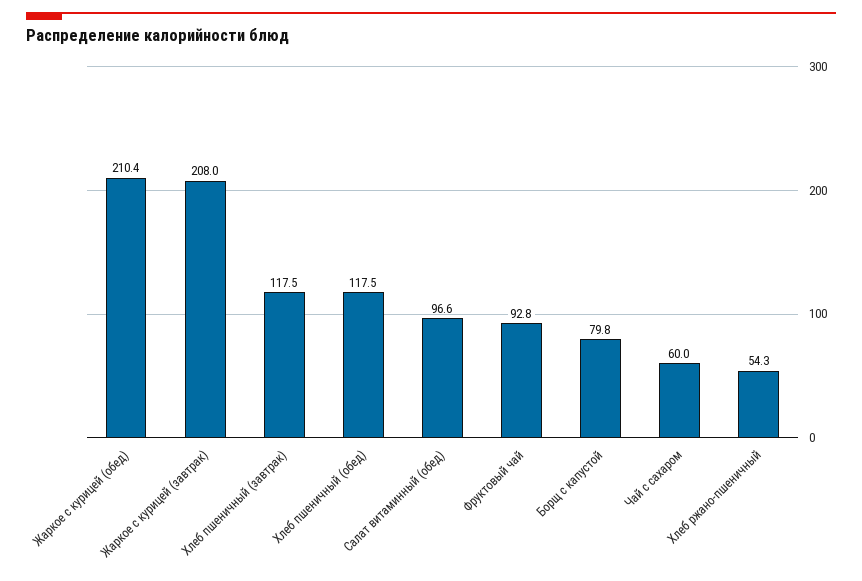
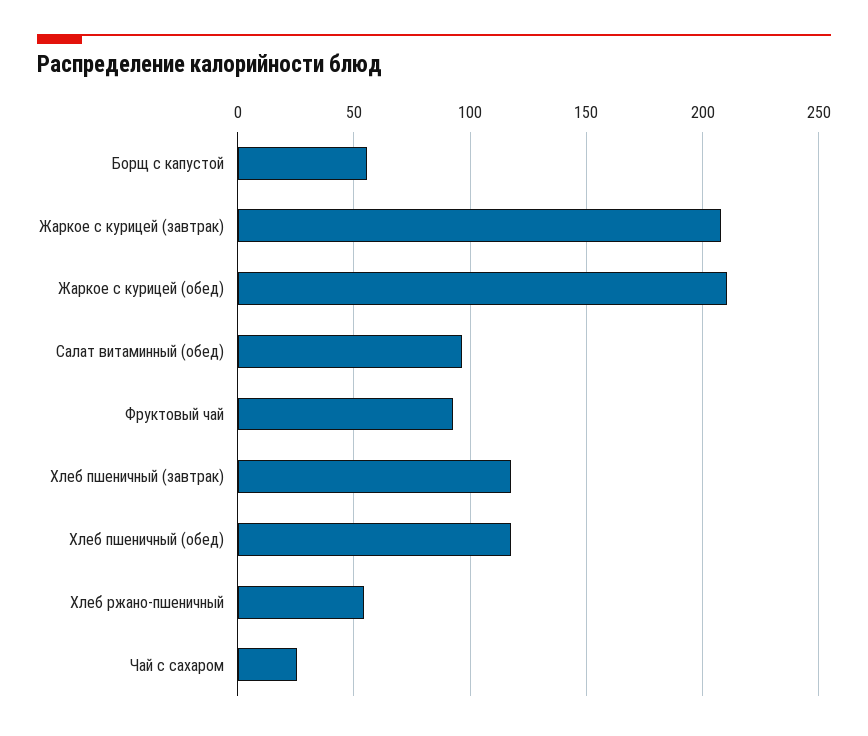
Борщ с капустой: 79.8 -> 55
Чай с сахаром: 60 -> 25

